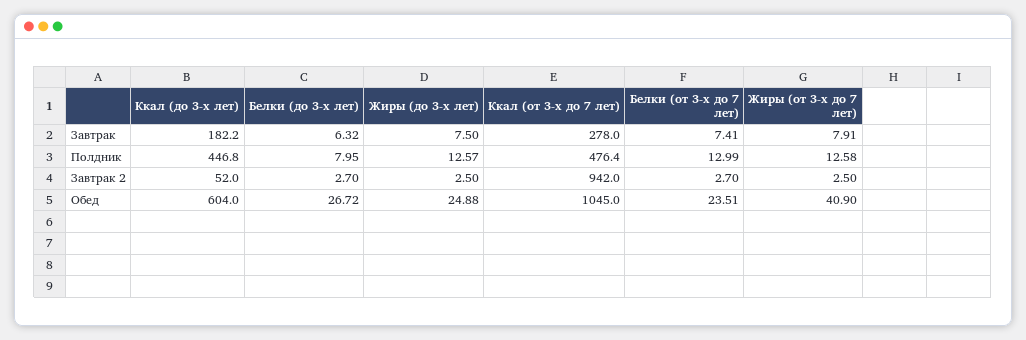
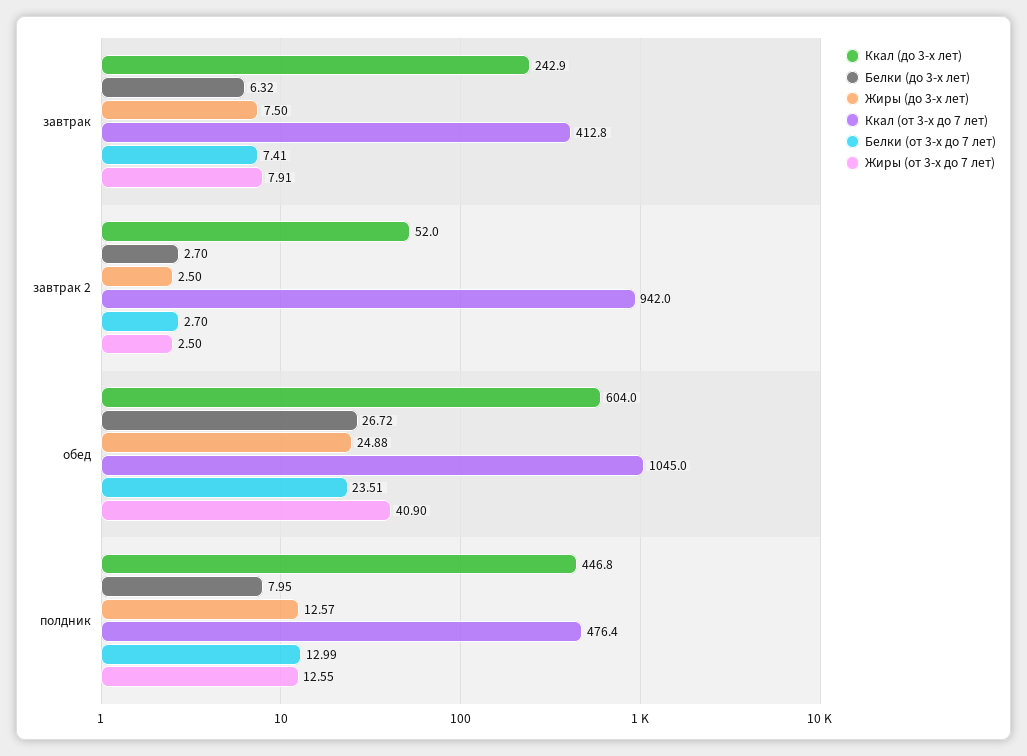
Ккал (до 3-х лет), Завтрак: 182.2 -> 242.9
Ккал (от 3-х до 7 лет), Завтрак: 278 -> 412.8
Жиры (от 3-х до 7 лет), Полдник: 12.58 -> 12.55

